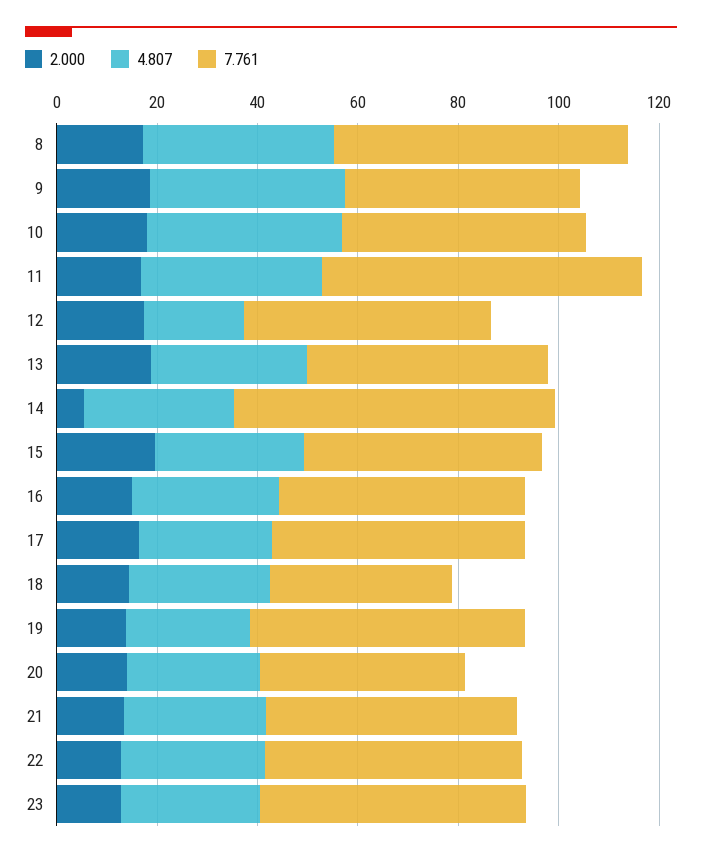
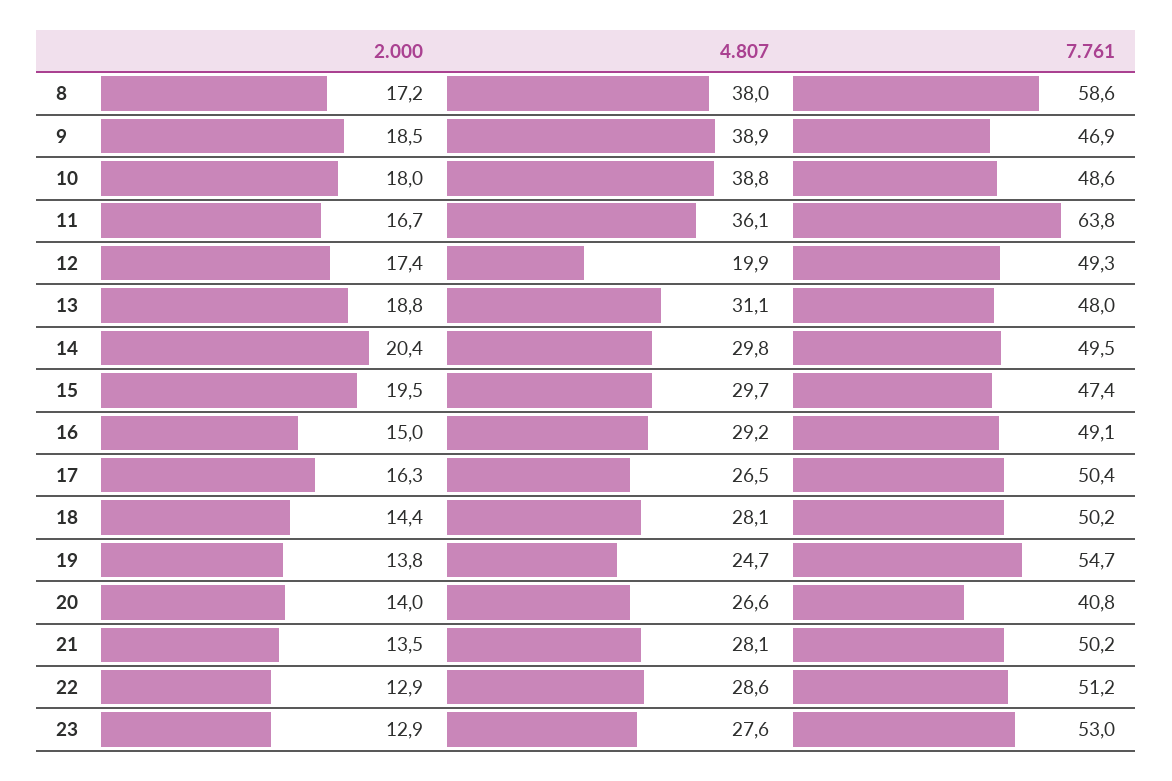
2.000, 14: 5 -> 20.4
7.761, 14: 65 -> 49.5
7.761, 18: 35 -> 50.2

